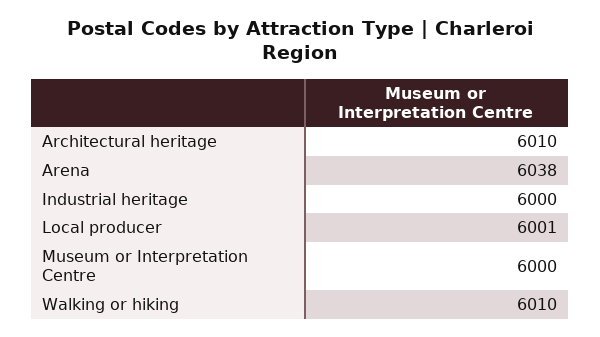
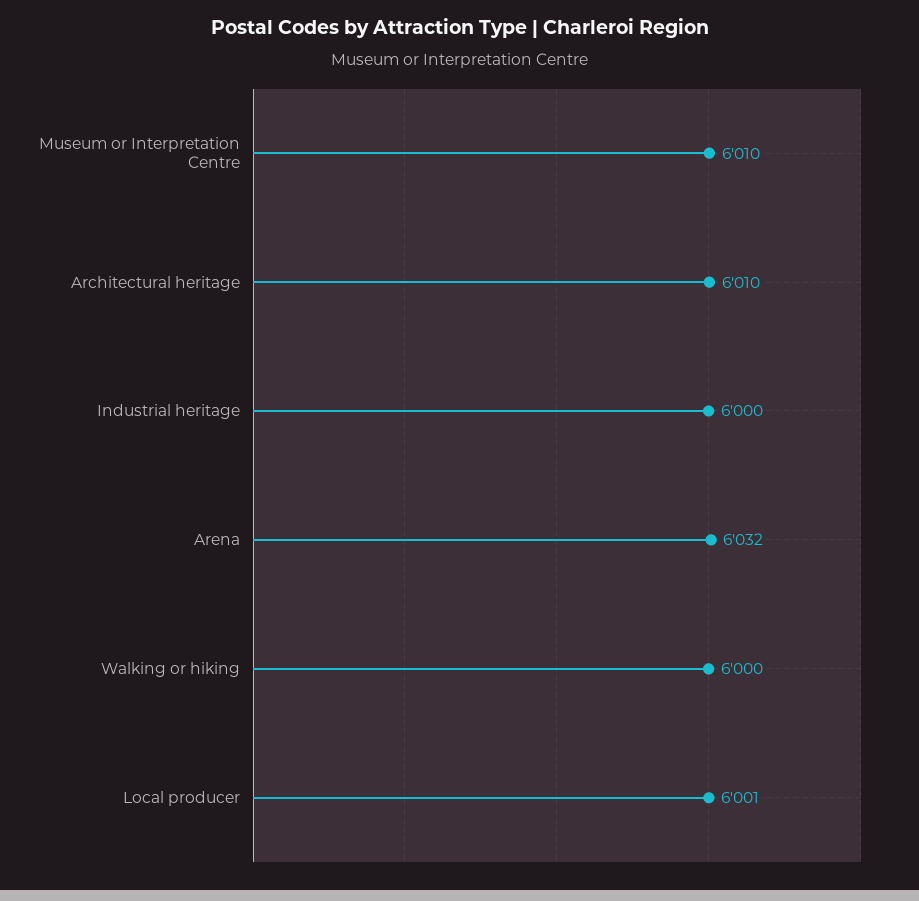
Arena: 6038 -> 6032
Museum or Interpretation Centre: 6000 -> 6010
Walking or hiking: 6010 -> 6000

